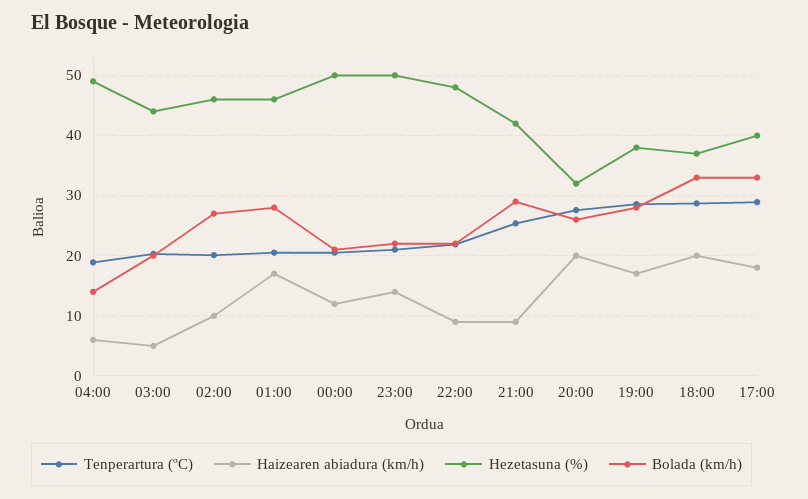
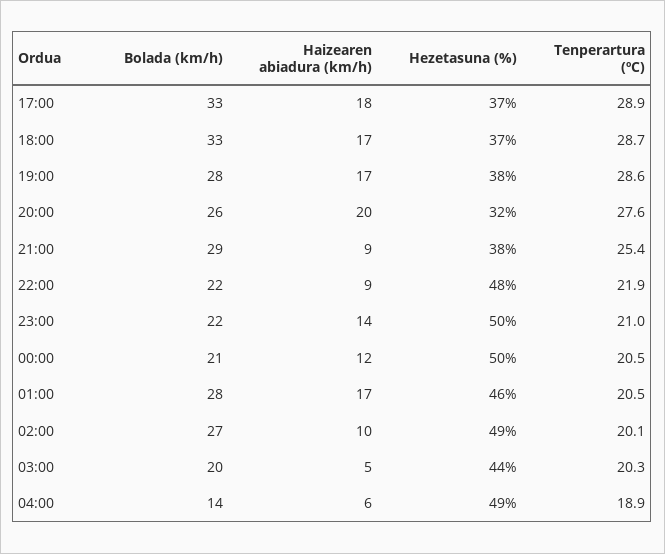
Hezetasuna (%), 02:00: 46 -> 49
Hezetasuna (%), 21:00: 42 -> 38
Haizearen abiadura (km/h), 18:00: 20 -> 17
Hezetasuna (%), 17:00: 40 -> 37

